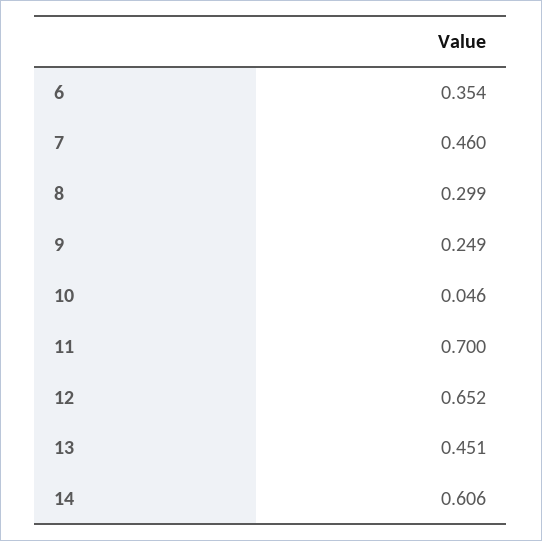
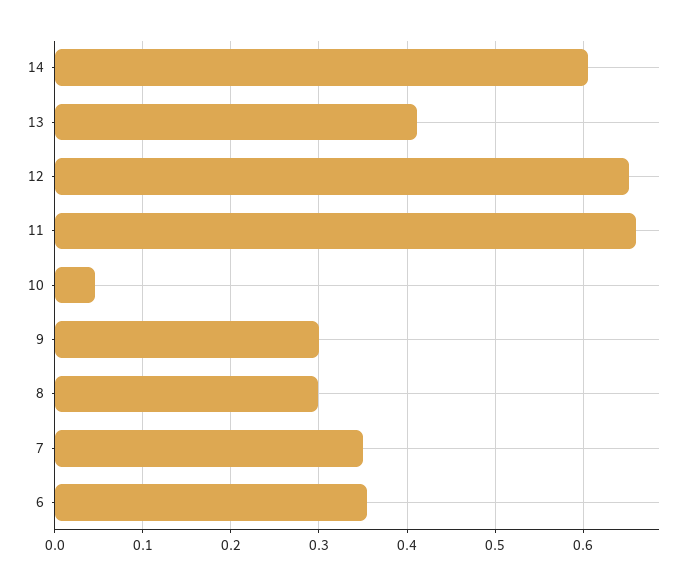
7: 0.46 -> 0.35
9: 0.249 -> 0.3
11: 0.7 -> 0.66
13: 0.451 -> 0.41

